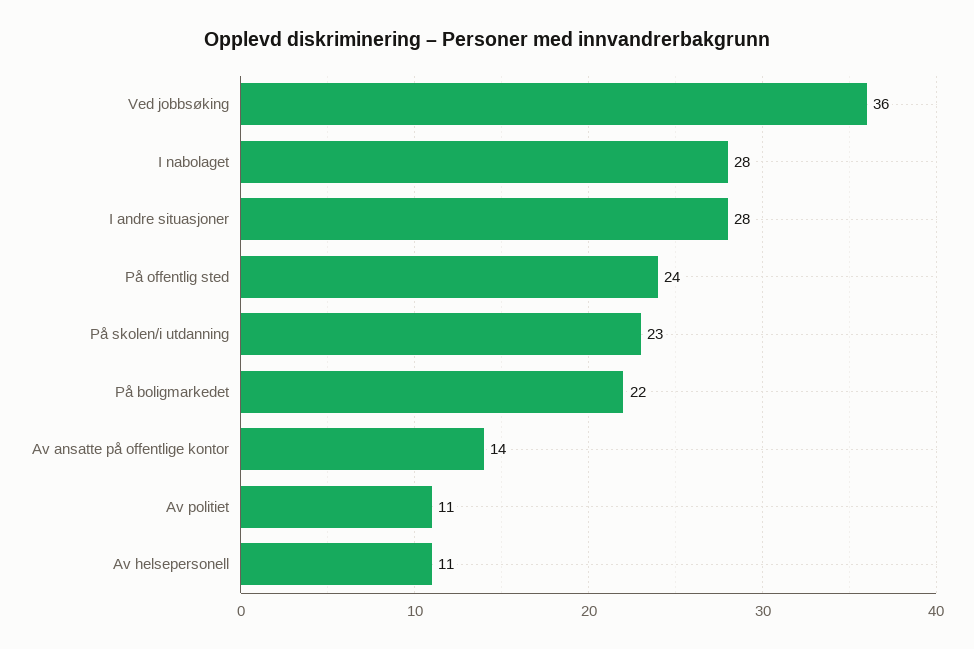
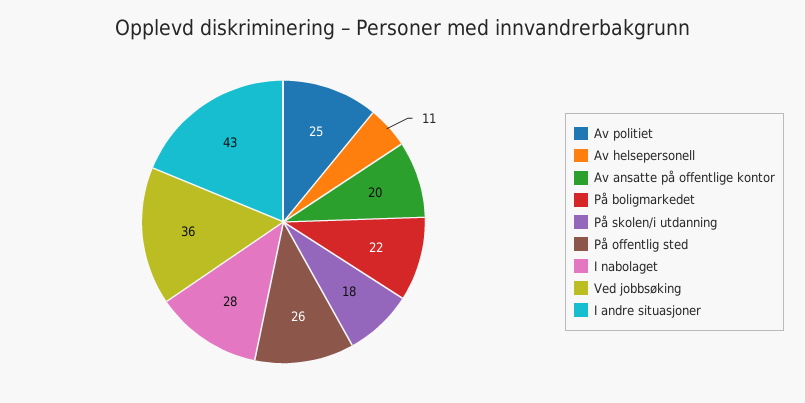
I andre situasjoner: 28 -> 43
På offentlig sted: 24 -> 26
På skolen/i utdanning: 23 -> 18
Av ansatte på offentlige kontor: 14 -> 20
Av politiet: 11 -> 25

